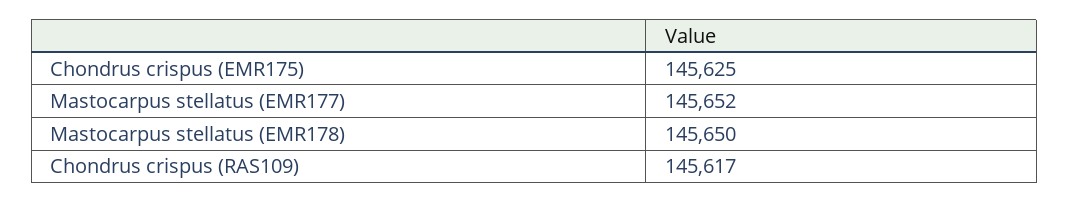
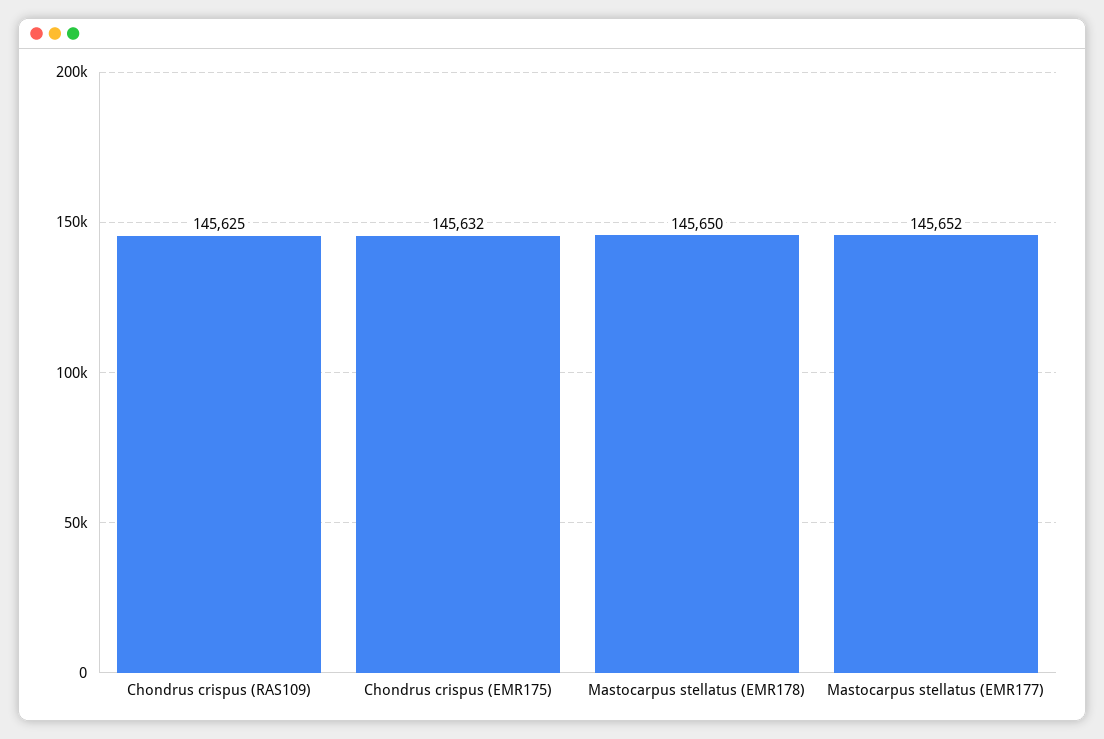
Chondrus crispus (EMR175): 145625 -> 145632
Chondrus crispus (RAS109): 145617 -> 145625

